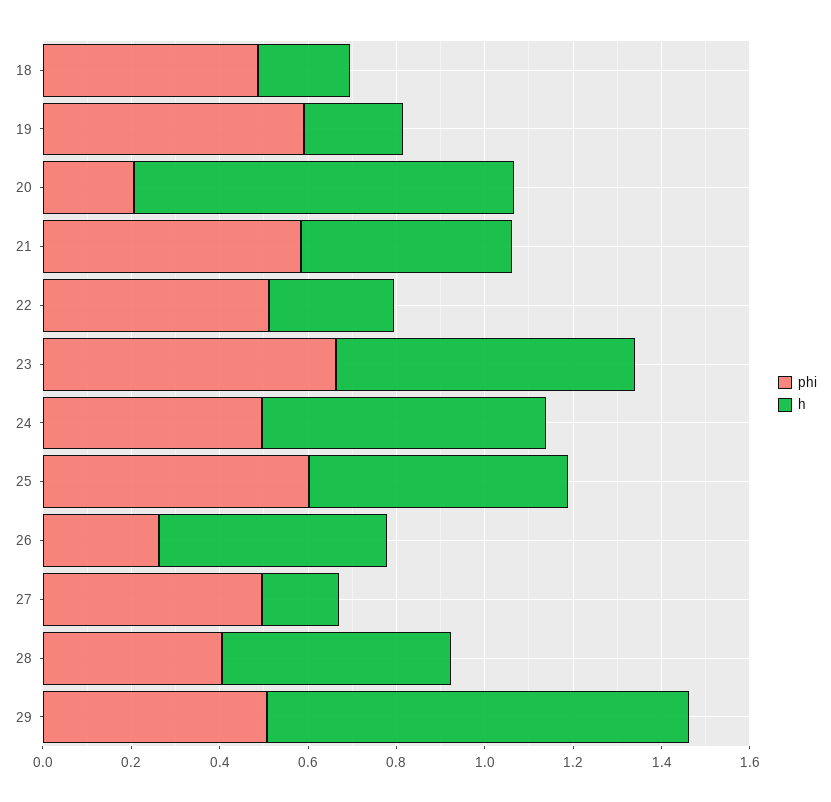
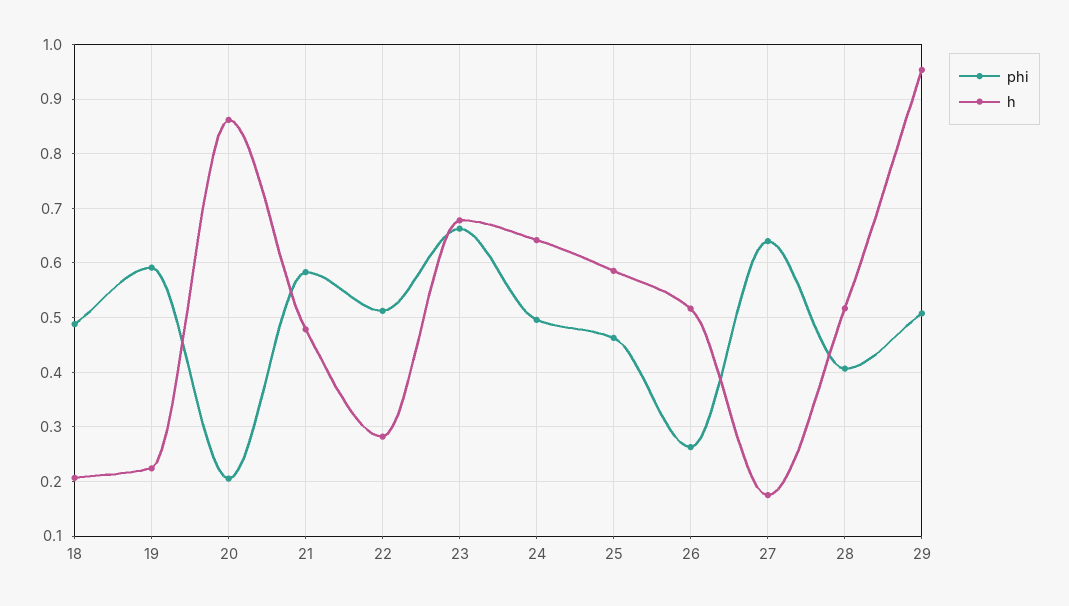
phi, 25: 0.6 -> 0.46
phi, 27: 0.5 -> 0.64

